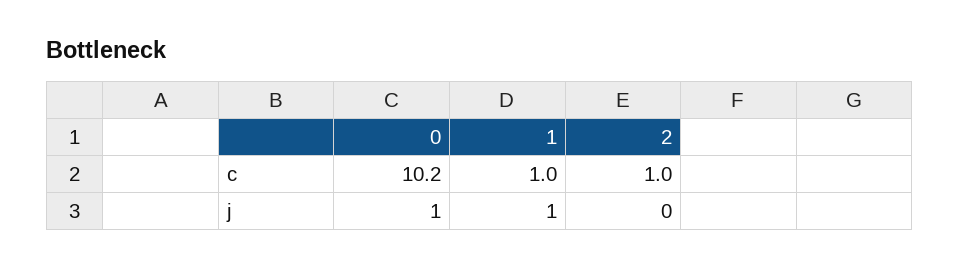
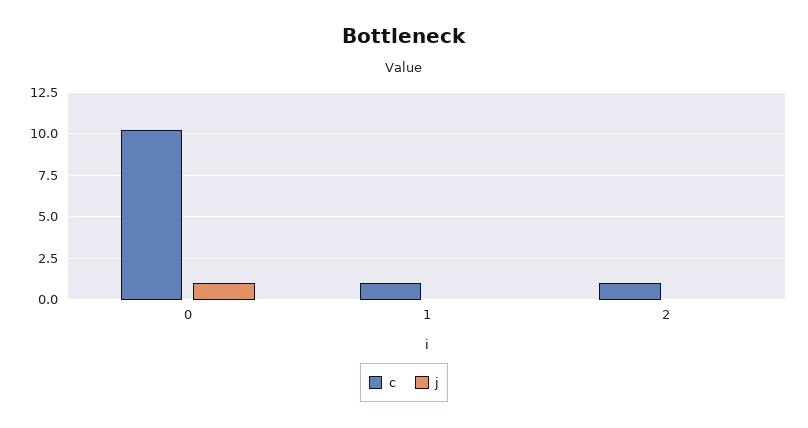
j, 1: 1 -> 0

